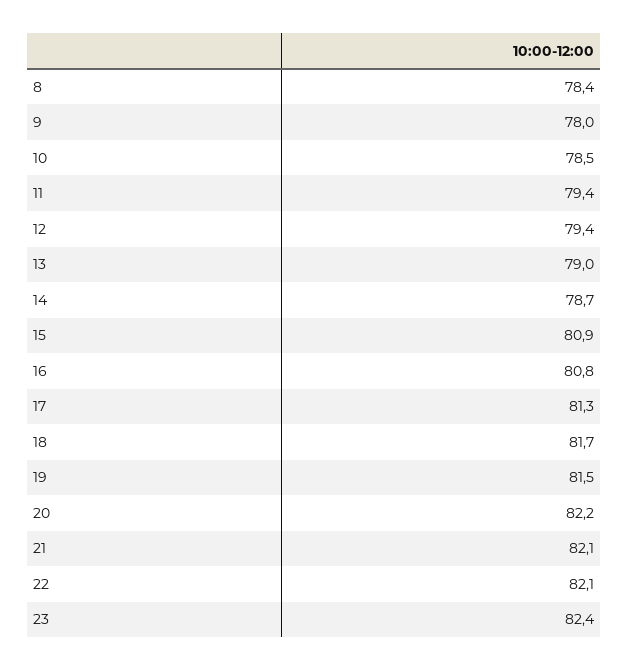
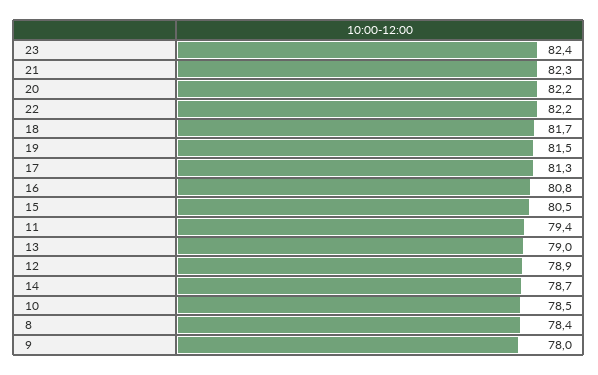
12: 79.4 -> 78.9
15: 80.9 -> 80.5
21: 82.1 -> 82.3
22: 82.1 -> 82.2

